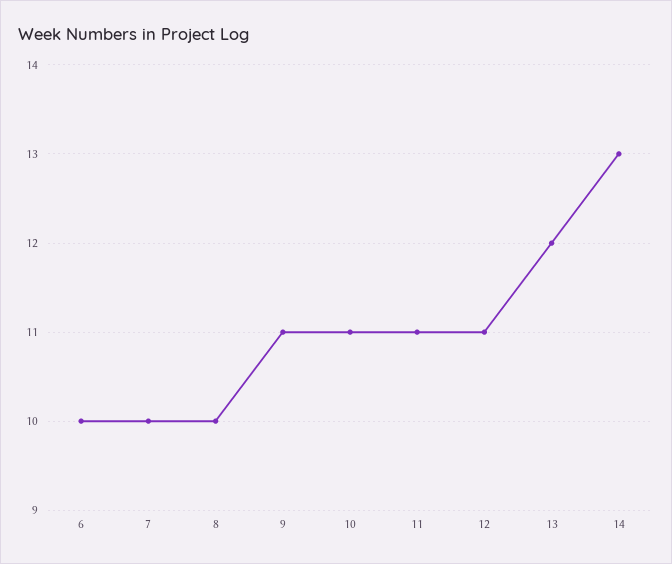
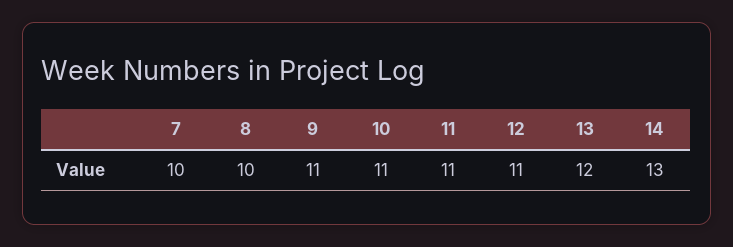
6: 10 -> none

